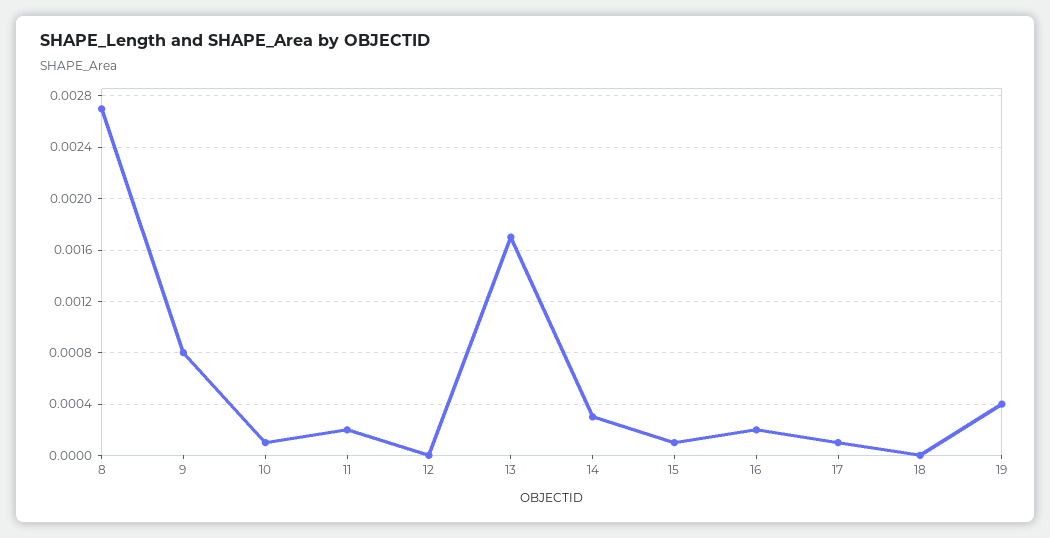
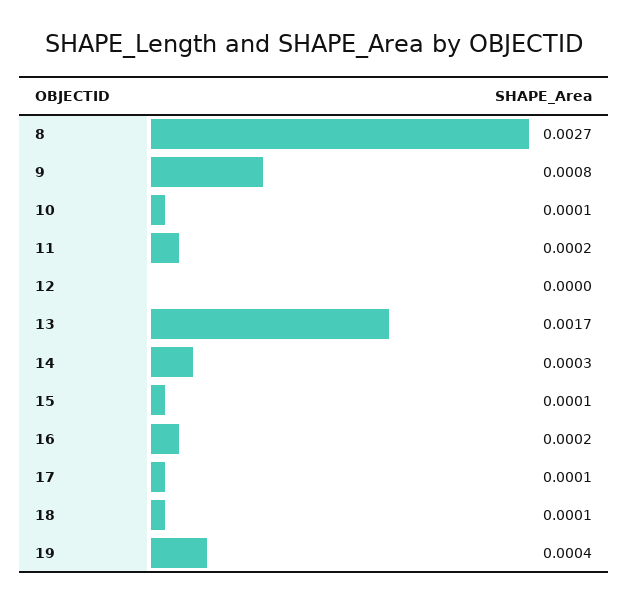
18: 0 -> 0.0001

